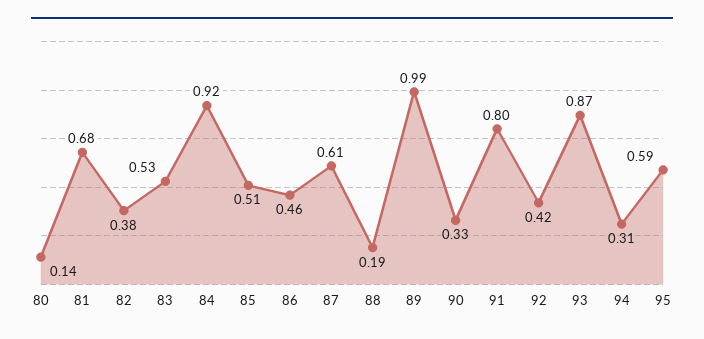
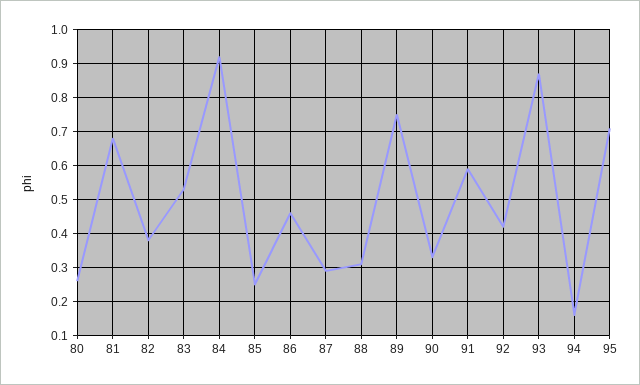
80: 0.14 -> 0.25
85: 0.51 -> 0.25
87: 0.61 -> 0.3
88: 0.19 -> 0.3
89: 0.99 -> 0.75
91: 0.8 -> 0.6
94: 0.31 -> 0.15
95: 0.59 -> 0.7

